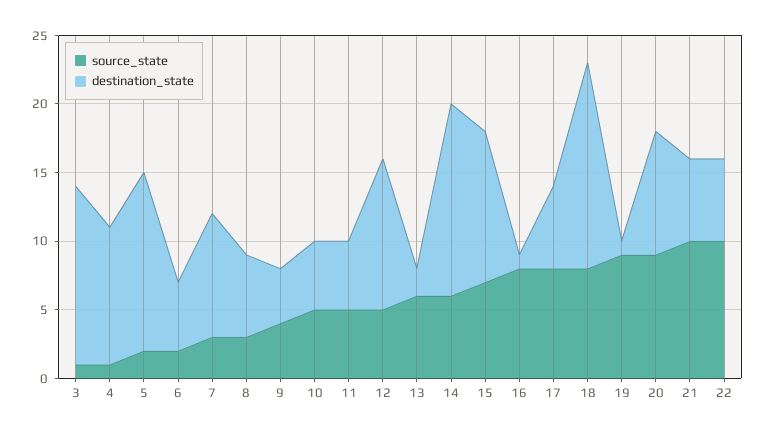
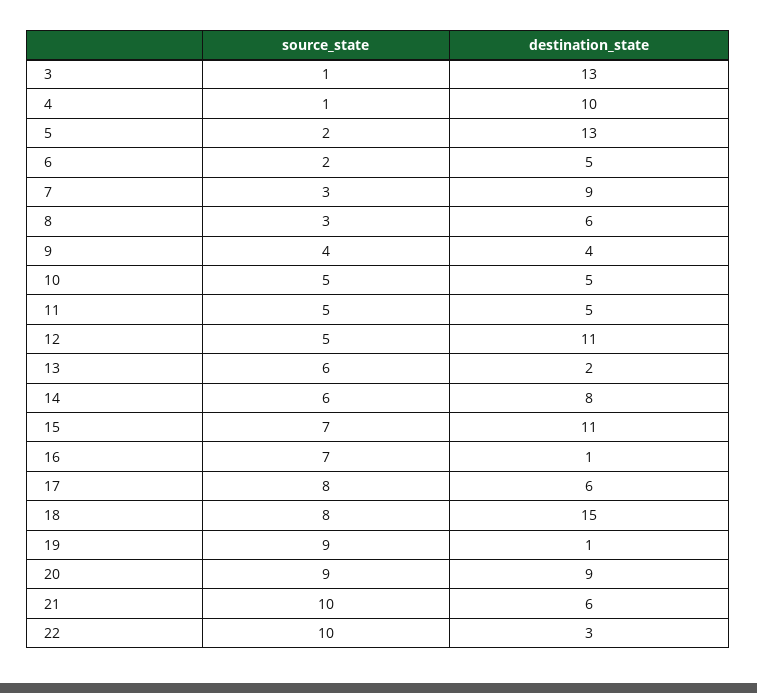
destination_state, 14: 14 -> 8
source_state, 16: 8 -> 7
destination_state, 22: 6 -> 3

